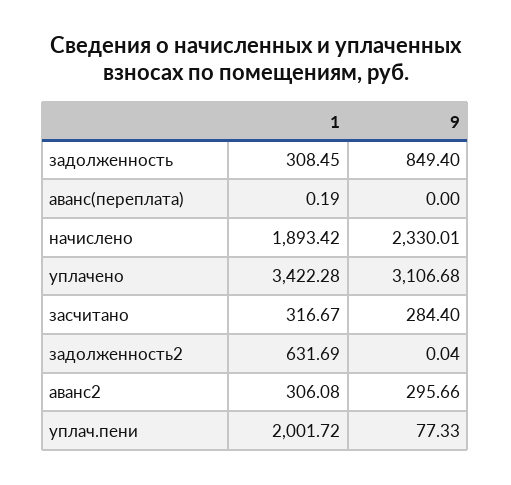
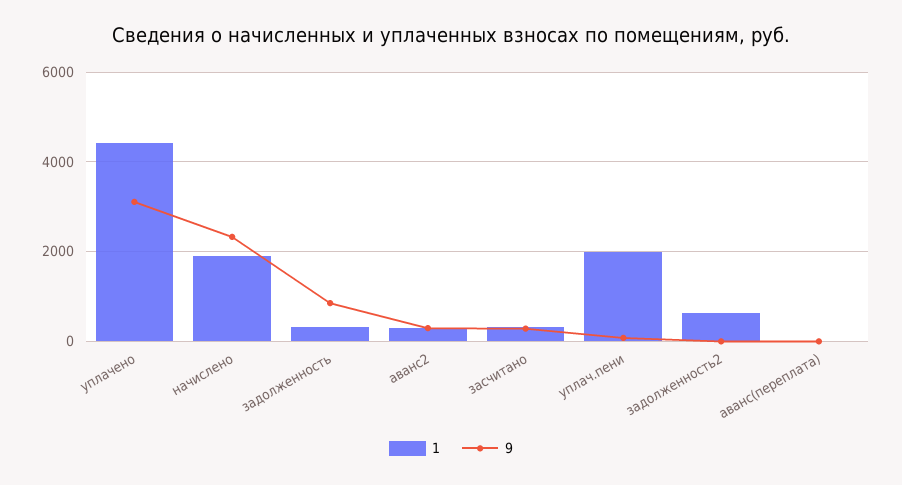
1, уплачено: 3422.28 -> 4400

